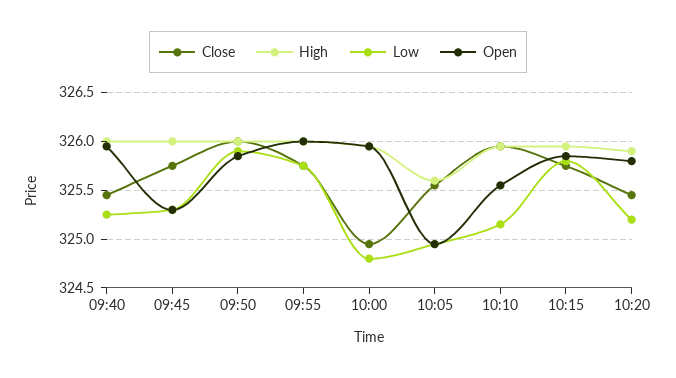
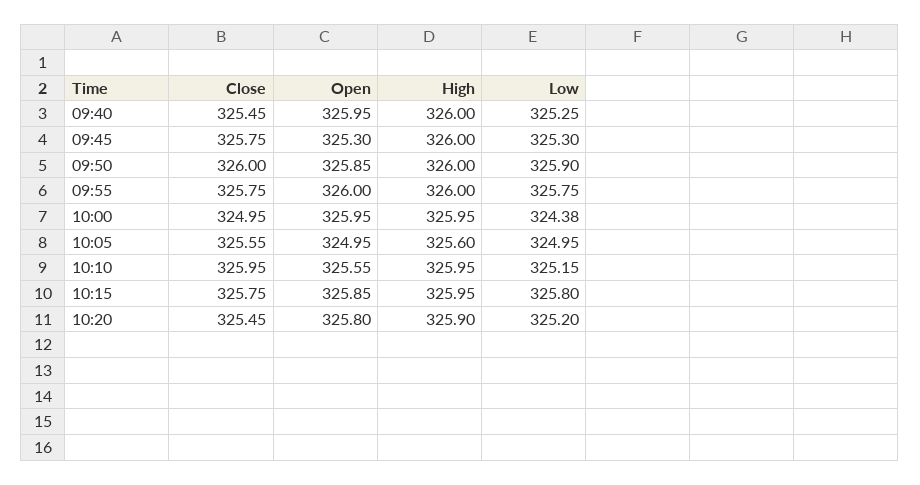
Low, 10:00: 324.8 -> 324.38

